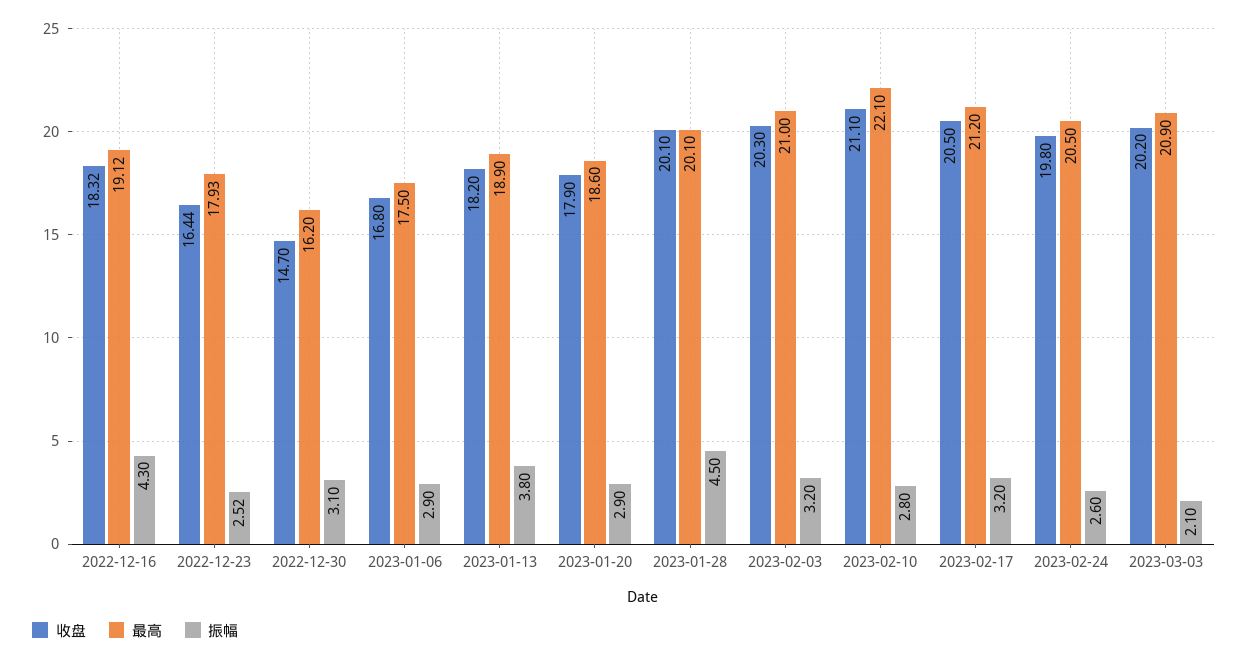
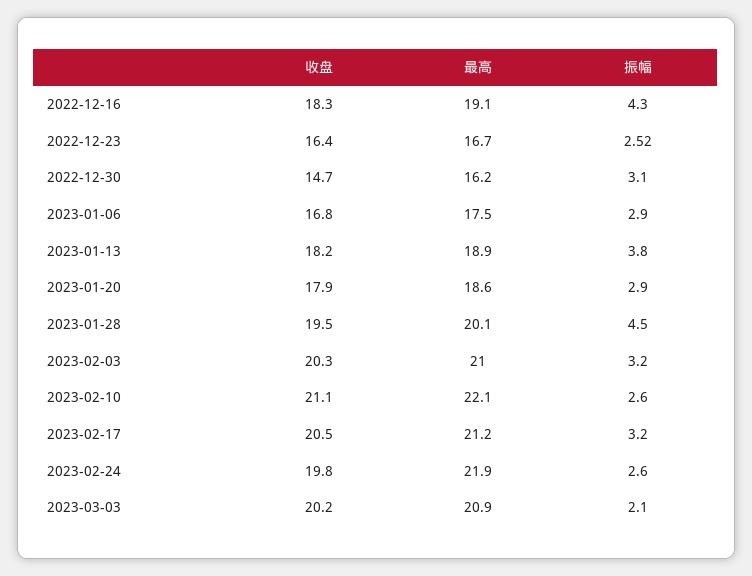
最高, 2022-12-23: 17.93 -> 16.7
收盘, 2023-01-28: 20.1 -> 19.5
振幅, 2023-02-10: 2.8 -> 2.6
最高, 2023-02-24: 20.5 -> 21.9

